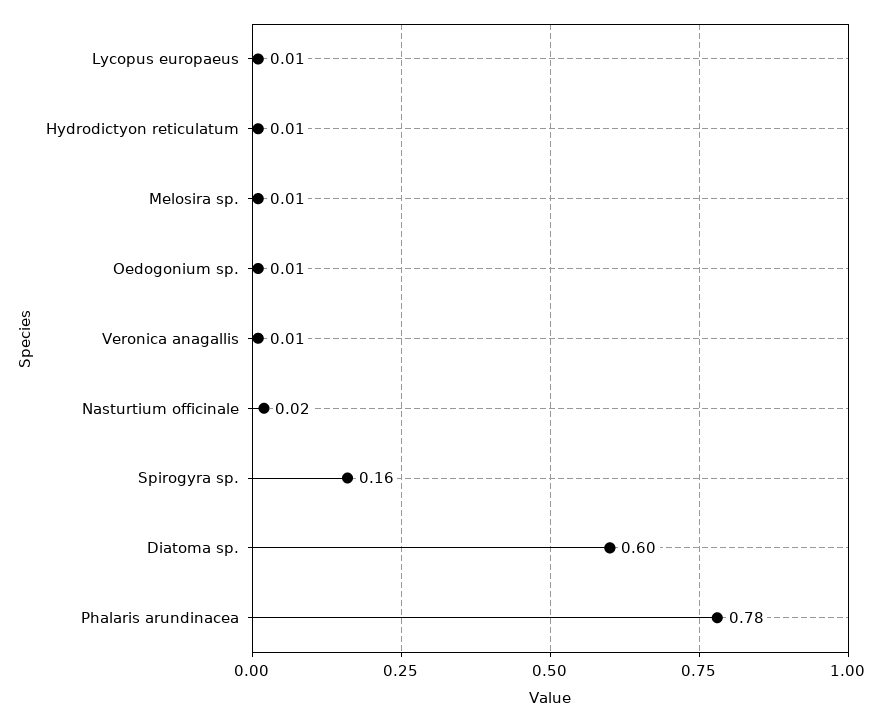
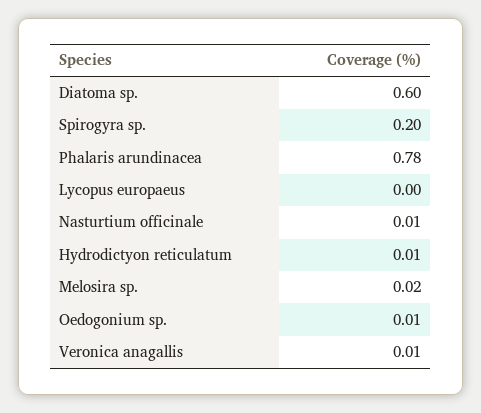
Lycopus europaeus: 0.01 -> 0
Melosira sp.: 0.01 -> 0.02
Nasturtium officinale: 0.02 -> 0.01
Spirogyra sp.: 0.16 -> 0.2

